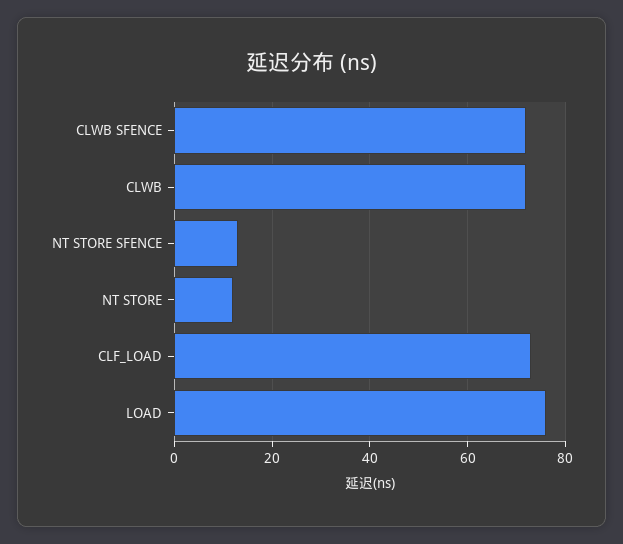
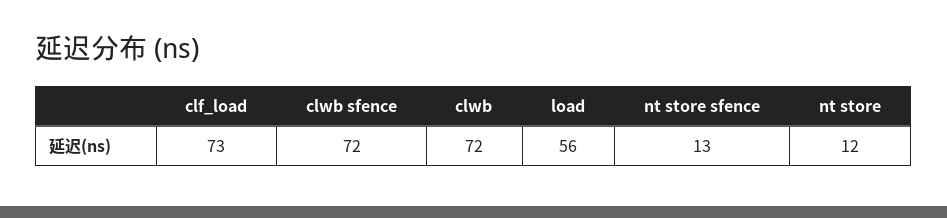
LOAD: 75 -> 56

